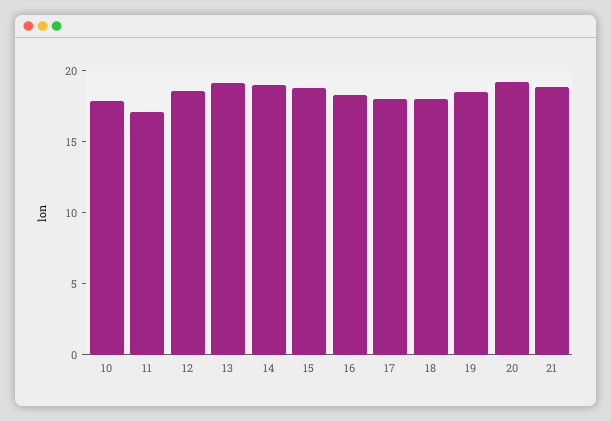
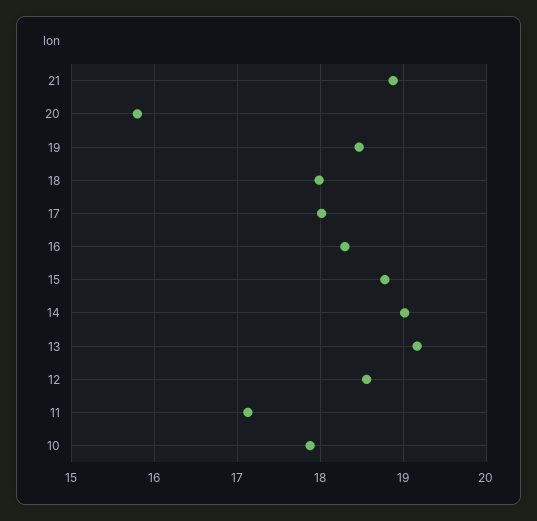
20: 19 -> 15.8

